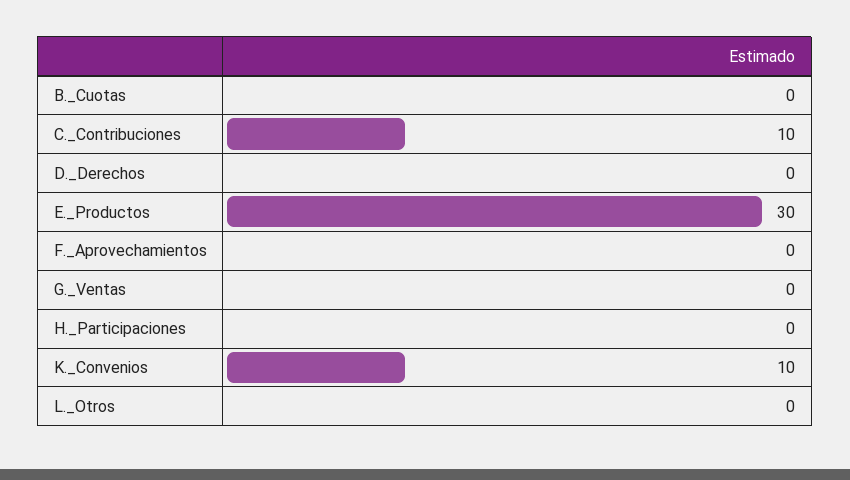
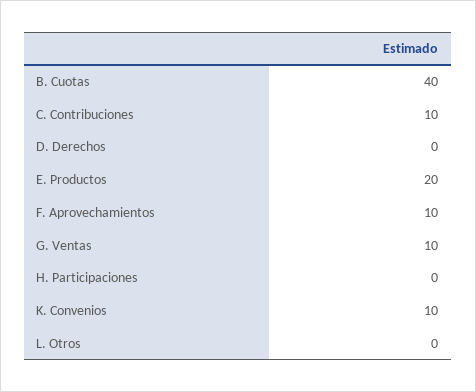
B._Cuotas: 0 -> 40
E._Productos: 30 -> 20
F._Aprovechamientos: 0 -> 10
G._Ventas: 0 -> 10

